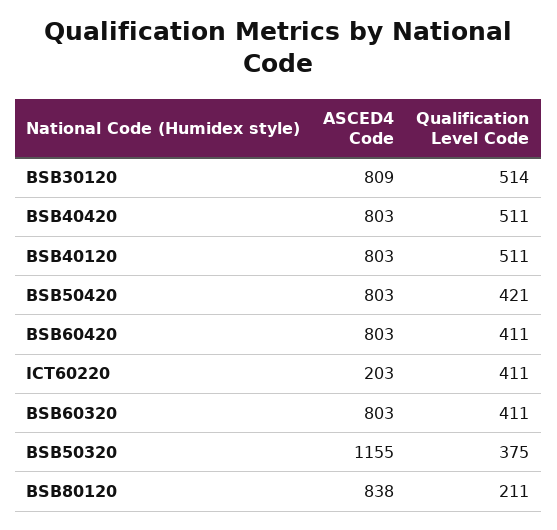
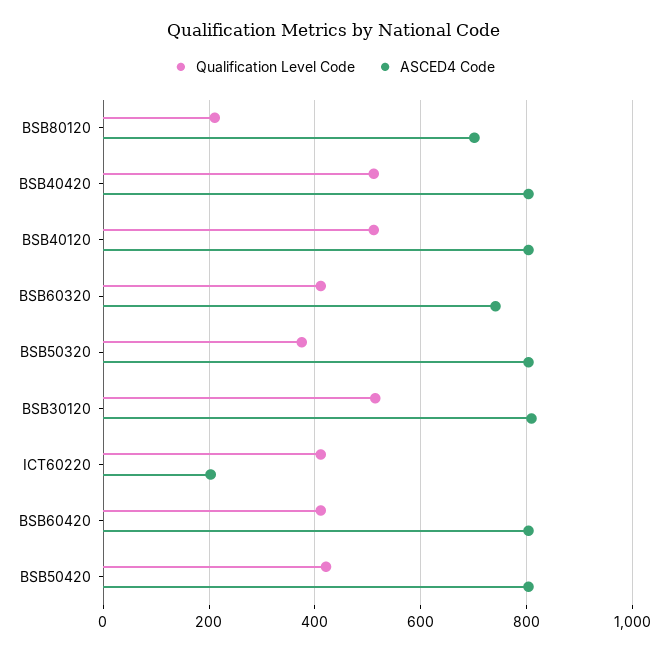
ASCED4 Code, BSB60320: 803 -> 740
ASCED4 Code, BSB50320: 1155 -> 800
ASCED4 Code, BSB80120: 838 -> 700

